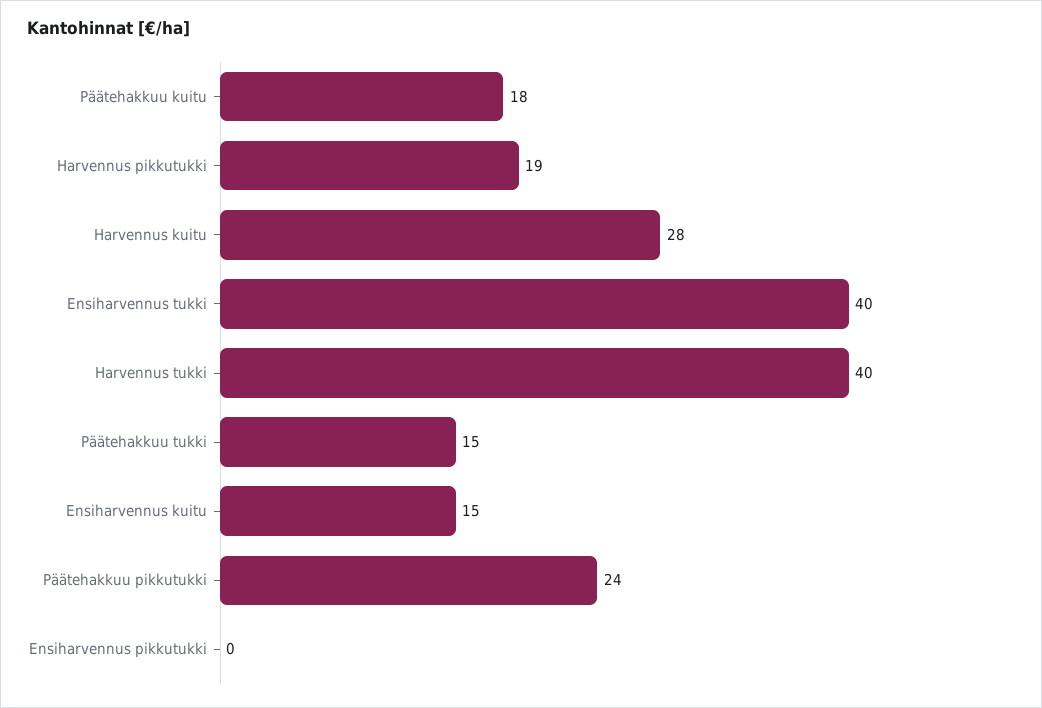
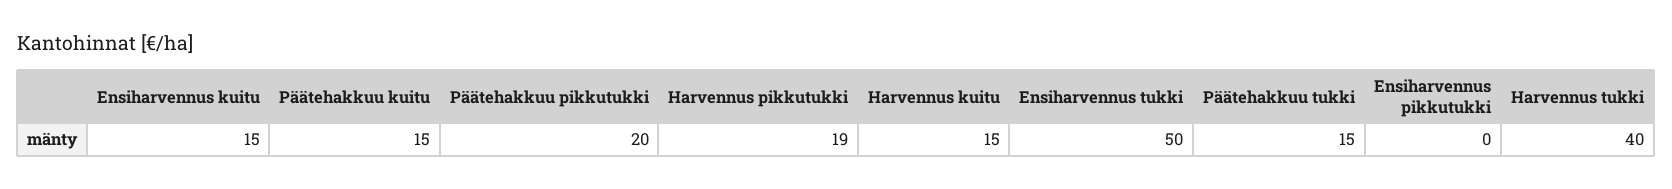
Päätehakkuu kuitu: 18 -> 15
Harvennus kuitu: 28 -> 15
Ensiharvennus tukki: 40 -> 50
Päätehakkuu pikkutukki: 24 -> 20

